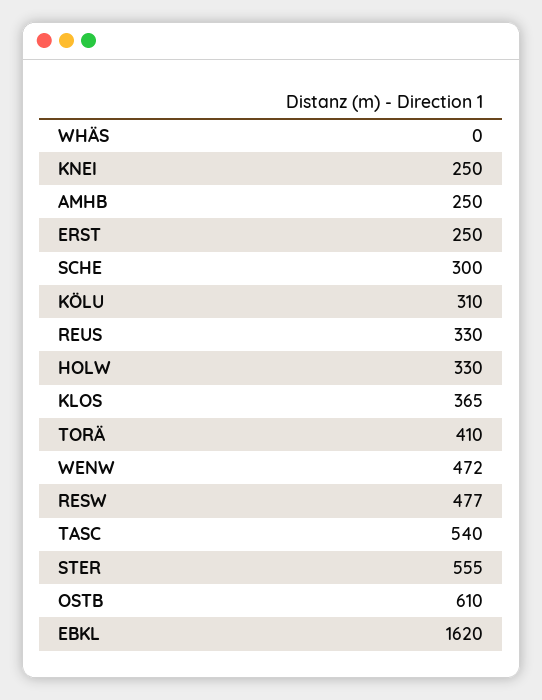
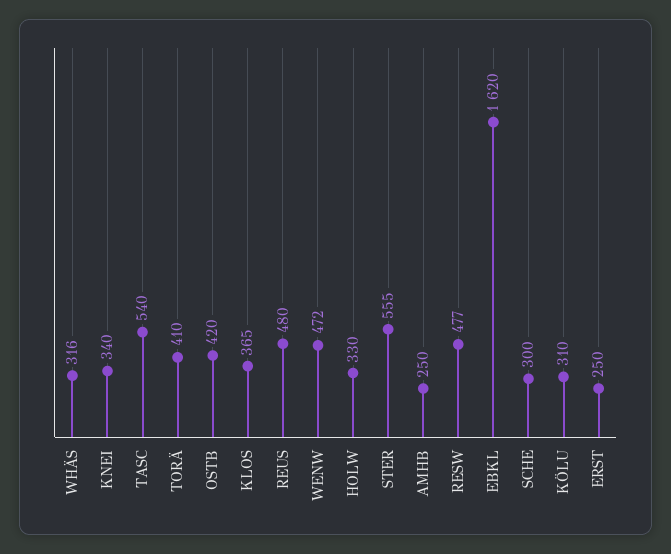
WHÄS: 0 -> 316
KNEI: 250 -> 340
REUS: 330 -> 480
OSTB: 610 -> 420

